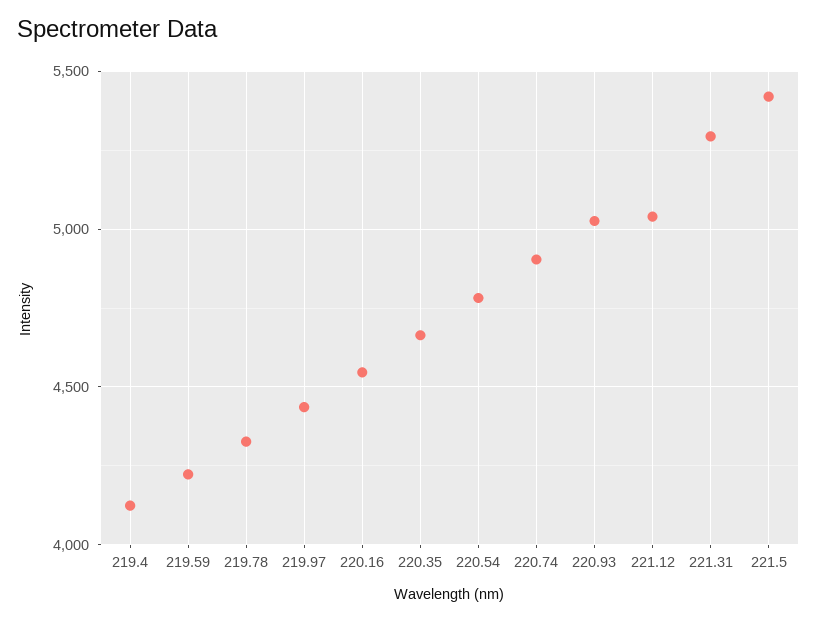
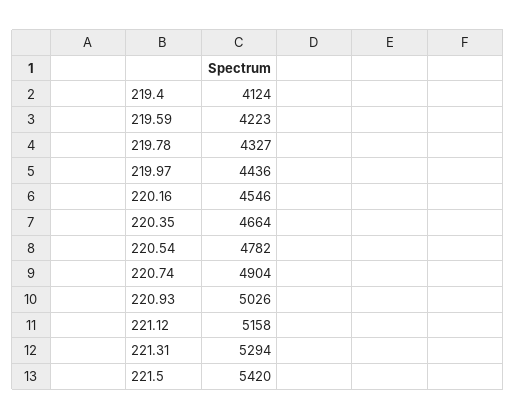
221.12: 5050 -> 5158

